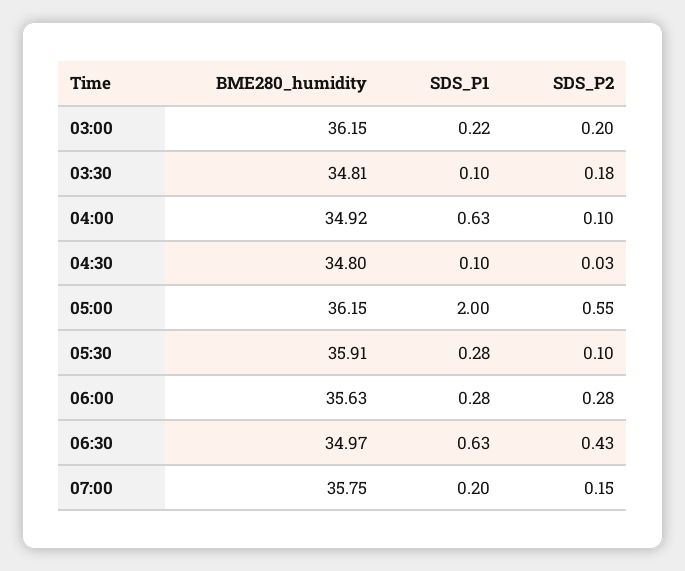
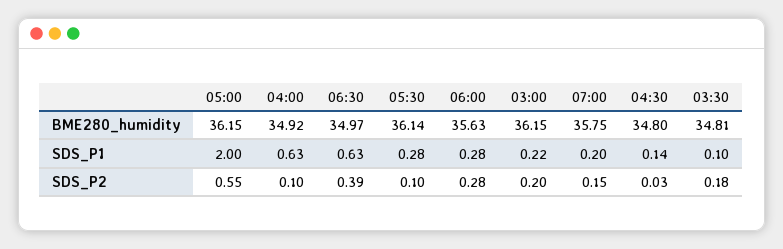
SDS_P1, 04:30: 0.1 -> 0.14
BME280_humidity, 05:30: 35.91 -> 36.14
SDS_P2, 06:30: 0.43 -> 0.39

